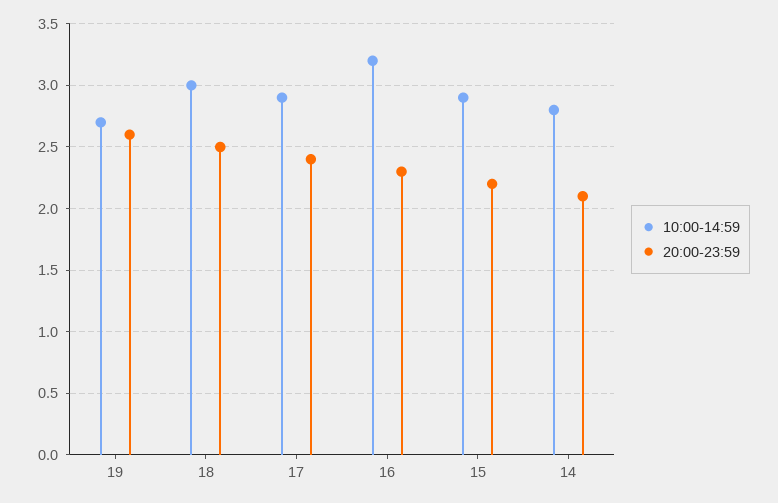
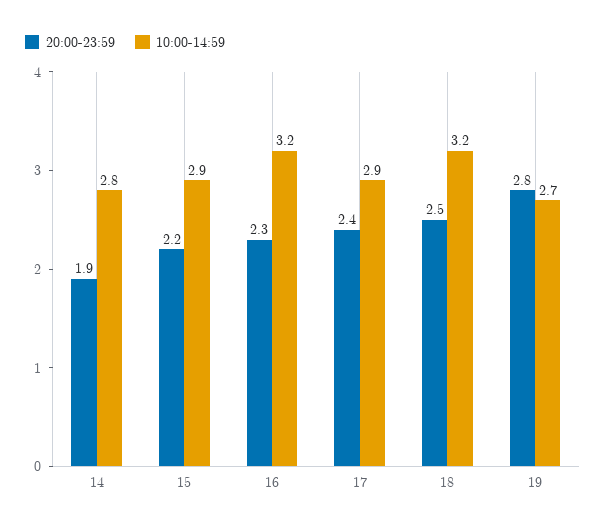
20:00-23:59, 19: 2.6 -> 2.8
10:00-14:59, 18: 3 -> 3.2
20:00-23:59, 14: 2.1 -> 1.9

